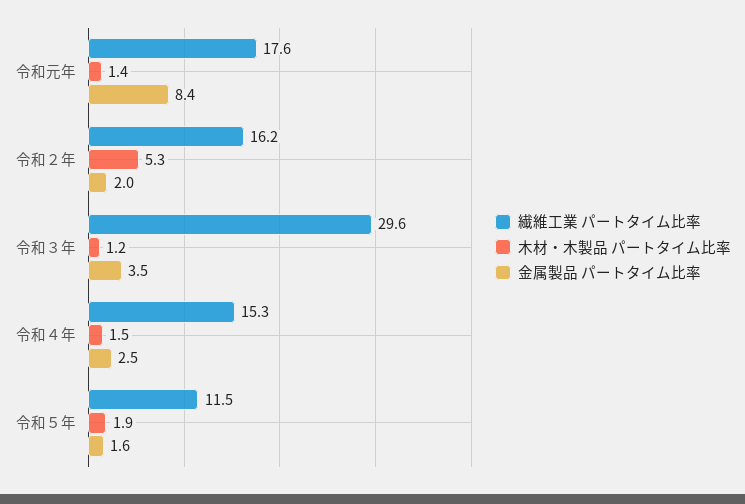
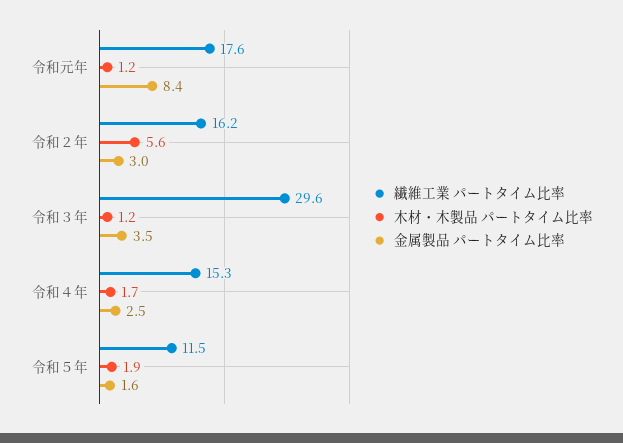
木材・木製品 パートタイム比率, 令和元年: 1.4 -> 1.2
木材・木製品 パートタイム比率, 令和２年: 5.3 -> 5.6
金属製品 パートタイム比率, 令和２年: 2 -> 3
木材・木製品 パートタイム比率, 令和４年: 1.5 -> 1.7

